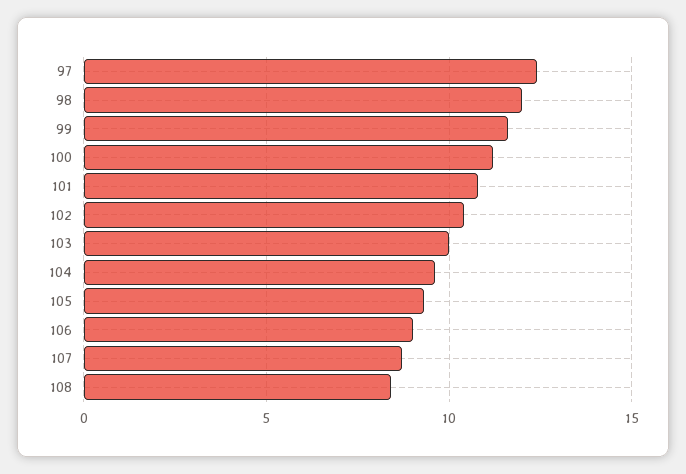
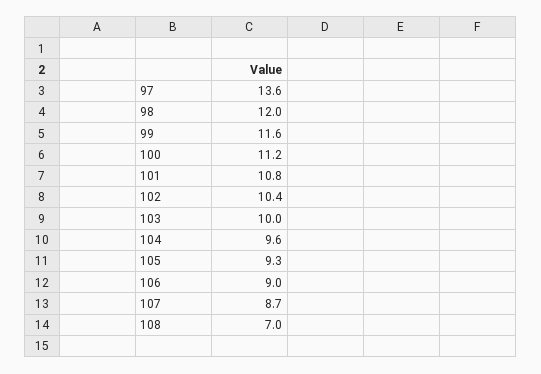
97: 12.5 -> 13.6
108: 8.5 -> 7

